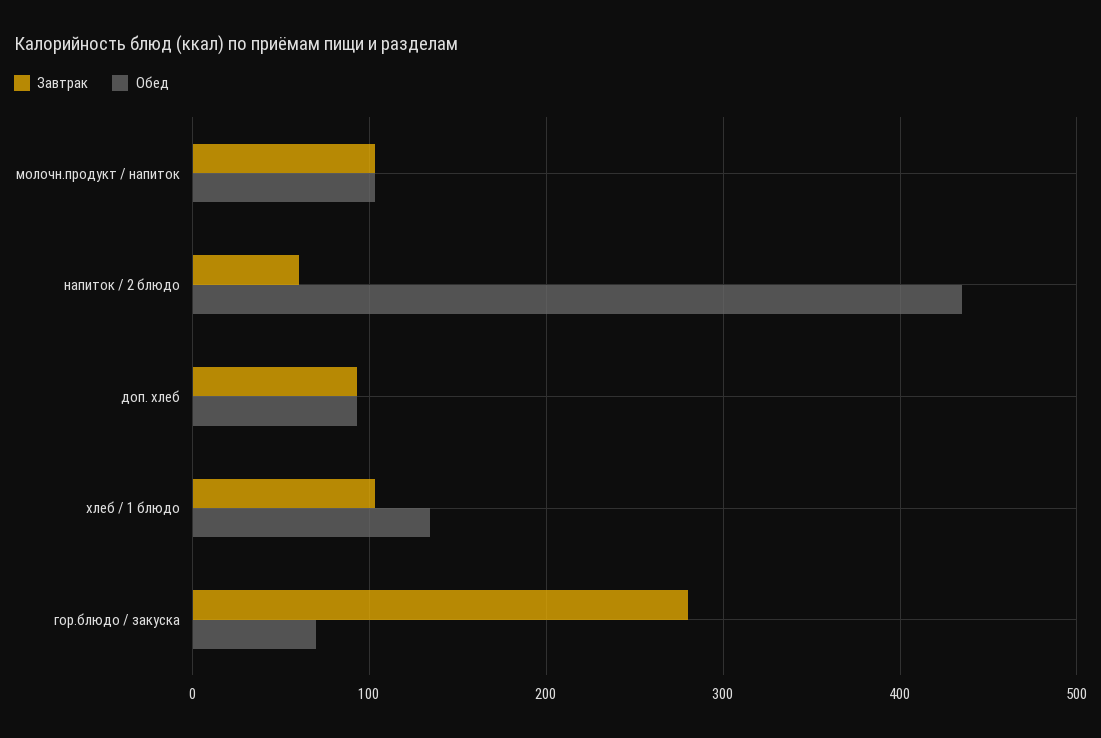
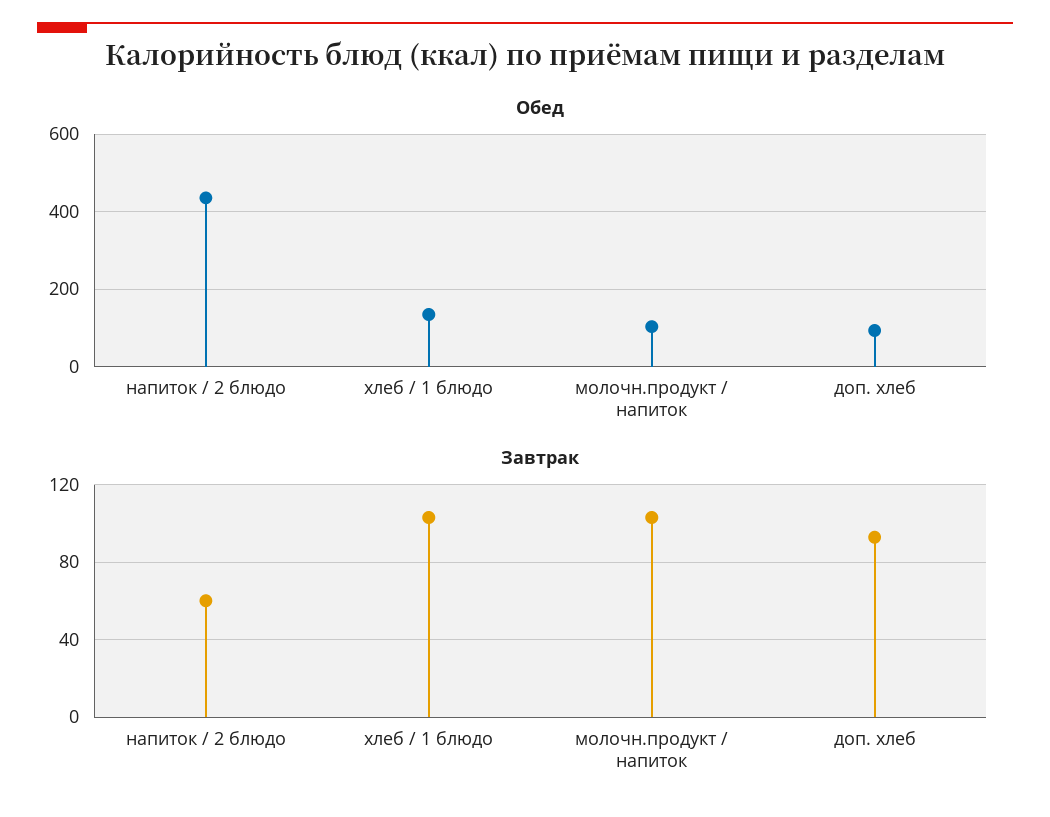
Завтрак, гор.блюдо / закуска: 280 -> none
Обед, гор.блюдо / закуска: 70 -> none

